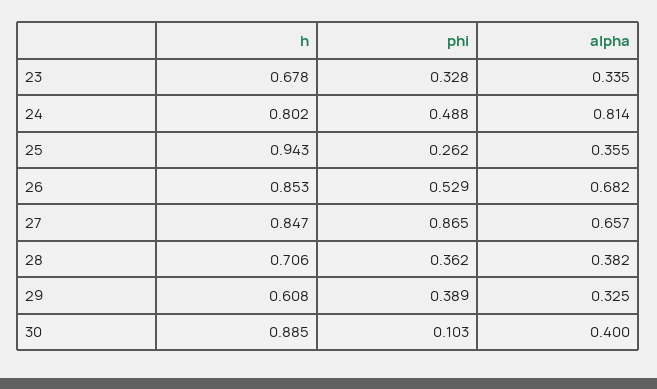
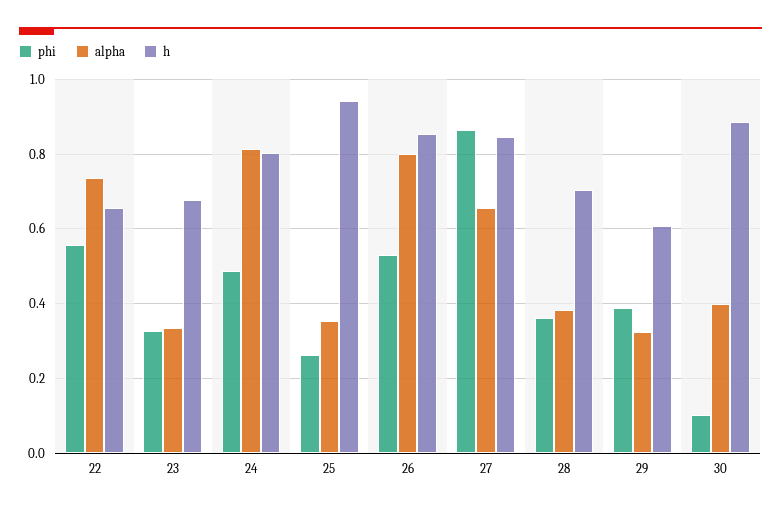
alpha, 26: 0.682 -> 0.8
phi, 22: none -> 0.56
alpha, 22: none -> 0.74
h, 22: none -> 0.66

